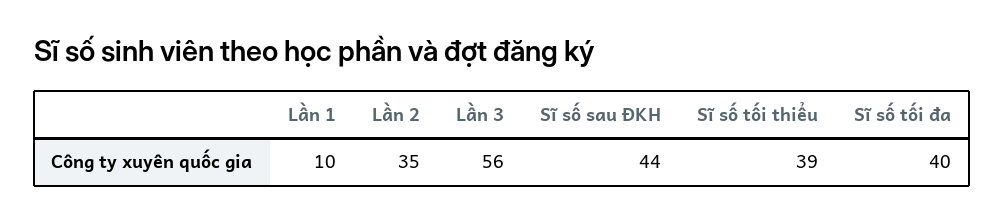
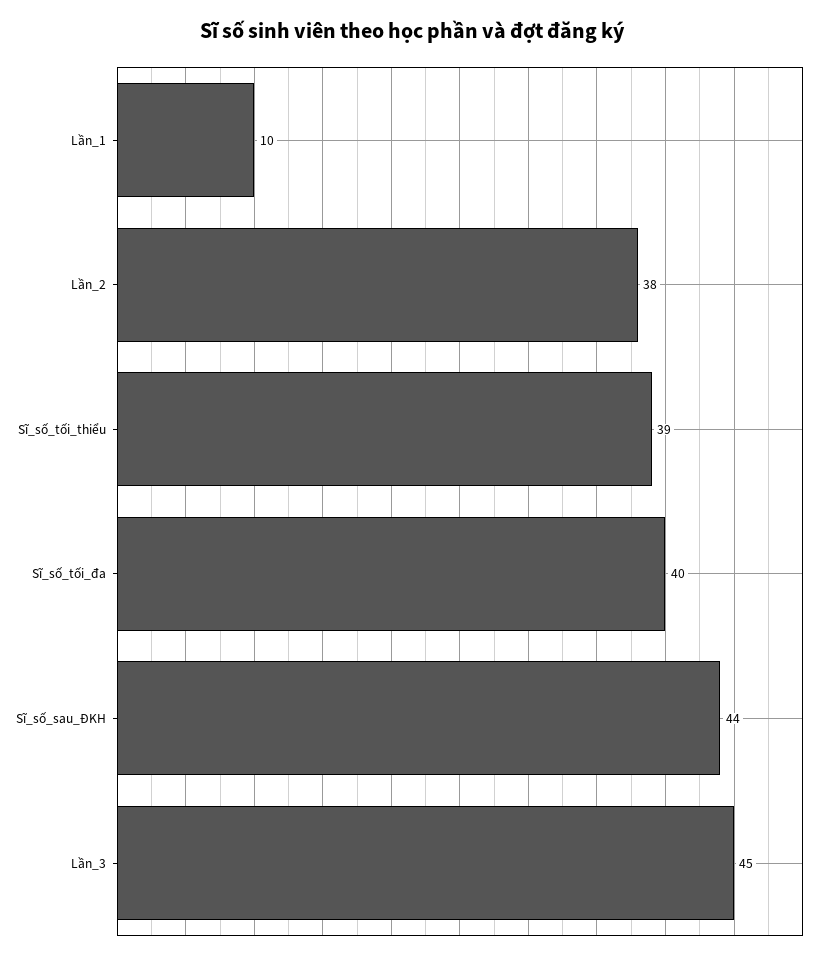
Lần 2: 35 -> 38
Lần 3: 56 -> 45

